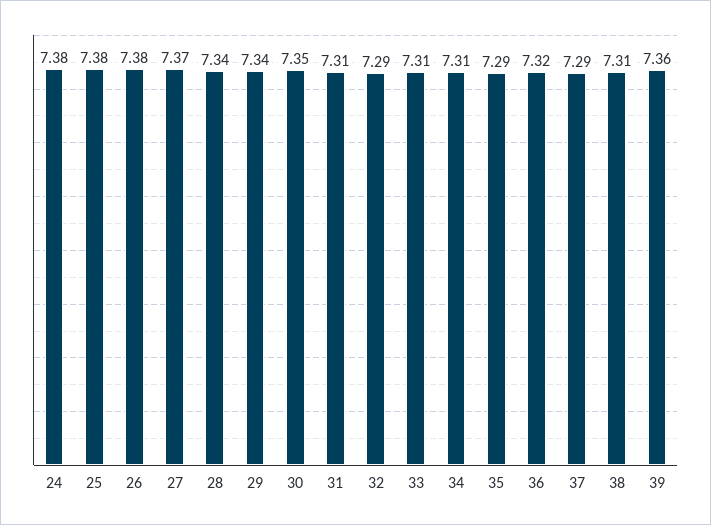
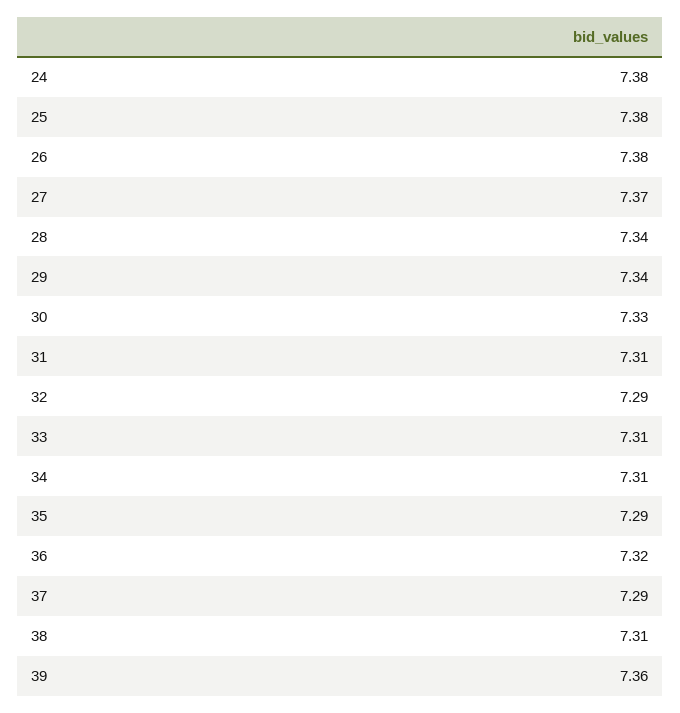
30: 7.35 -> 7.33

